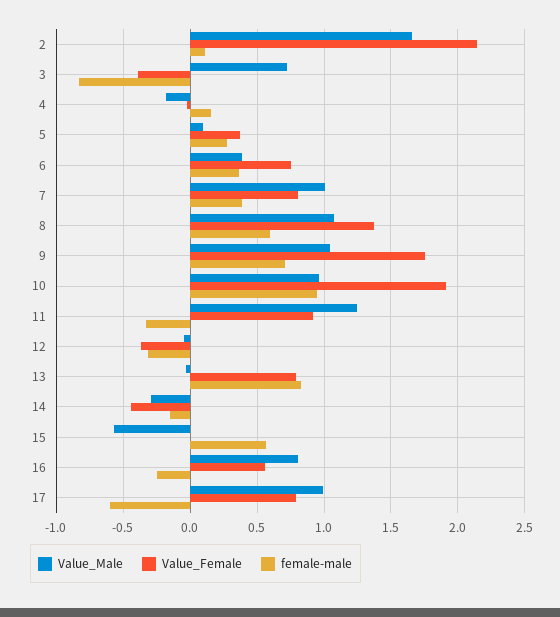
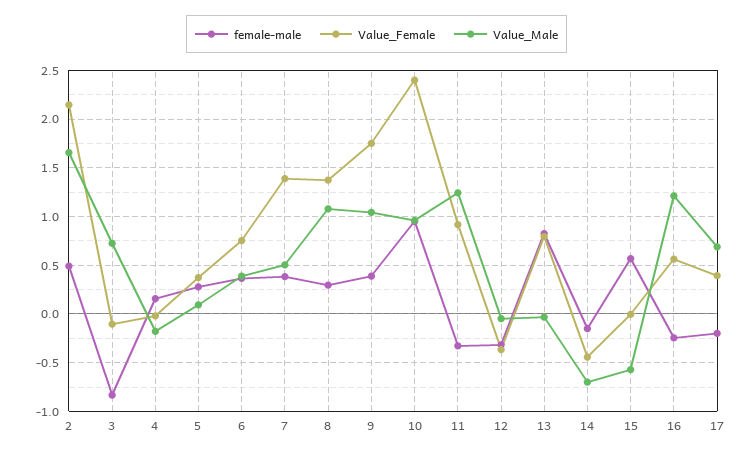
female-male, 2: 0.1 -> 0.5
Value_Female, 3: -0.4 -> -0.1
Value_Male, 7: 1 -> 0.5
Value_Female, 7: 0.8 -> 1.4
female-male, 8: 0.6 -> 0.3
female-male, 9: 0.7 -> 0.4
Value_Female, 10: 1.9 -> 2.4
Value_Male, 14: -0.3 -> -0.7
Value_Male, 16: 0.8 -> 1.2
Value_Male, 17: 1 -> 0.7
Value_Female, 17: 0.8 -> 0.4
female-male, 17: -0.6 -> -0.2

